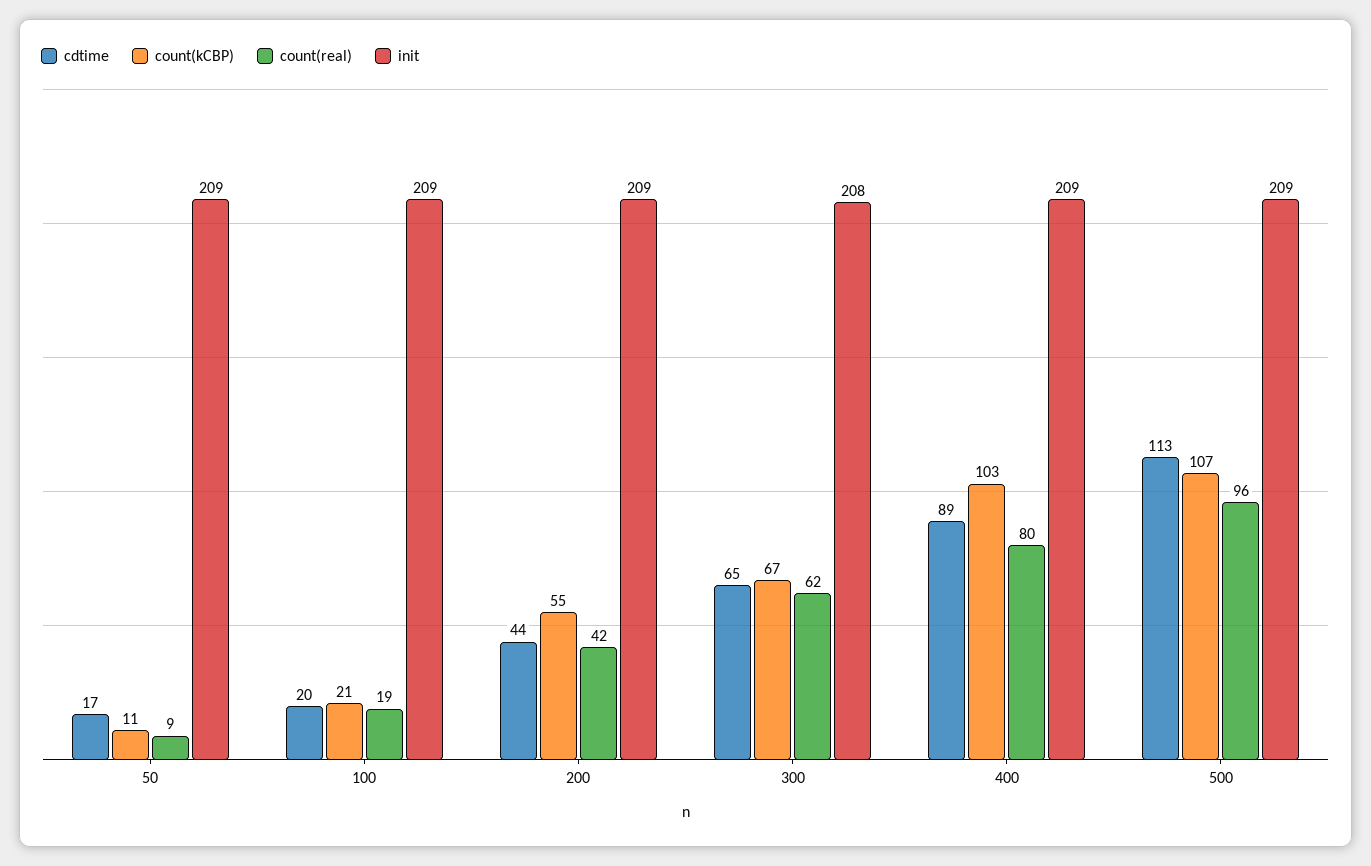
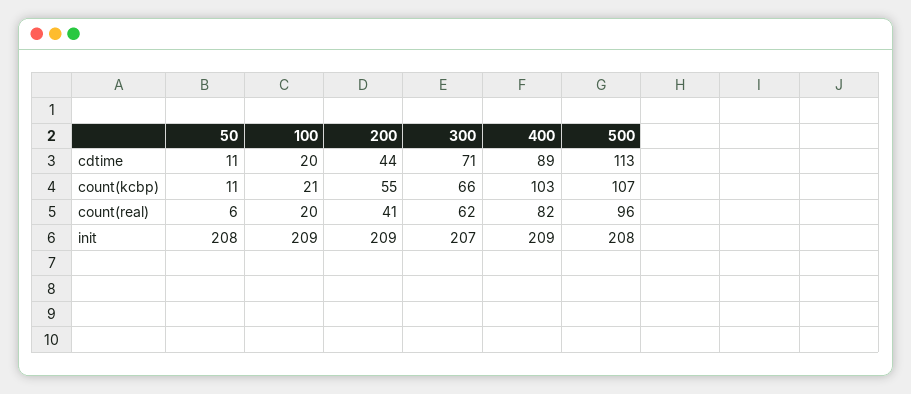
cdtime, 50: 17 -> 11
count(real), 50: 9 -> 6
init, 50: 209 -> 208
count(real), 100: 19 -> 20
count(real), 200: 42 -> 41
cdtime, 300: 65 -> 71
count(kCBP), 300: 67 -> 66
init, 300: 208 -> 207
count(real), 400: 80 -> 82
init, 500: 209 -> 208

